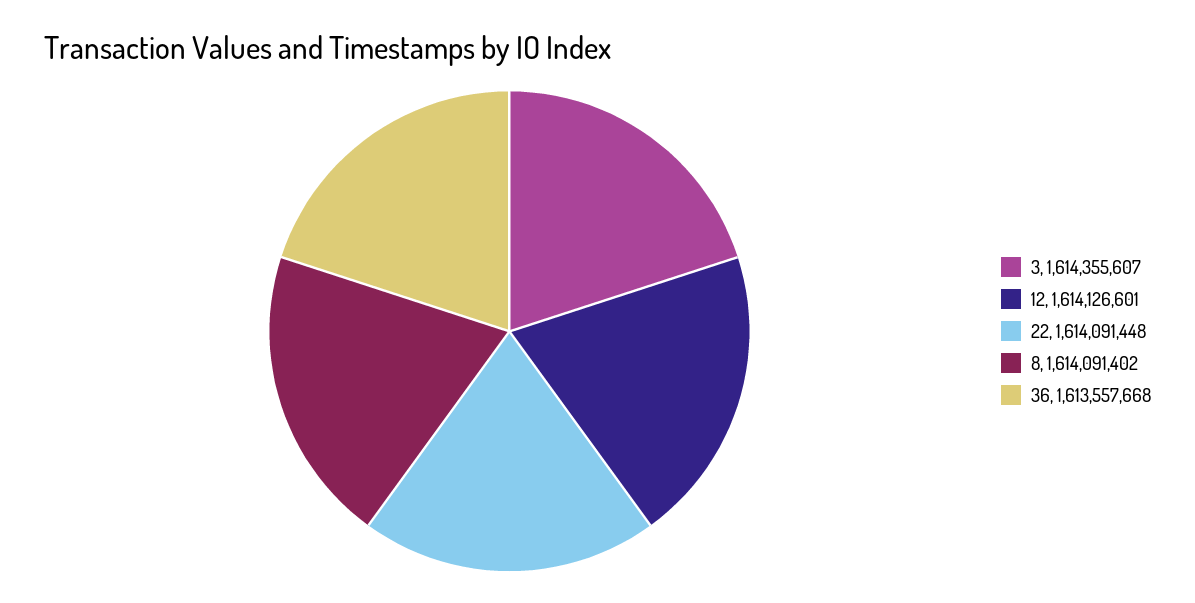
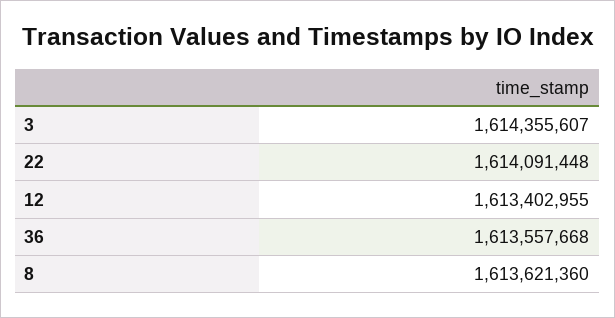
12: 1614126601 -> 1613402955
8: 1614091402 -> 1613621360

